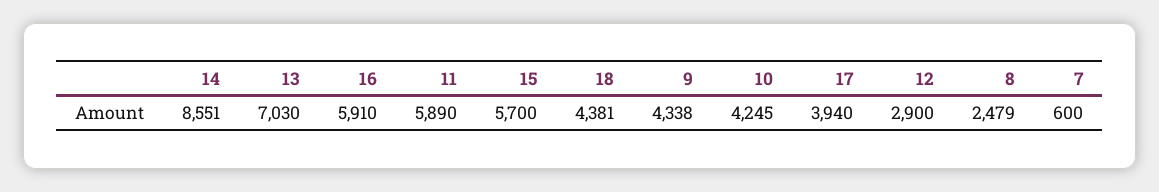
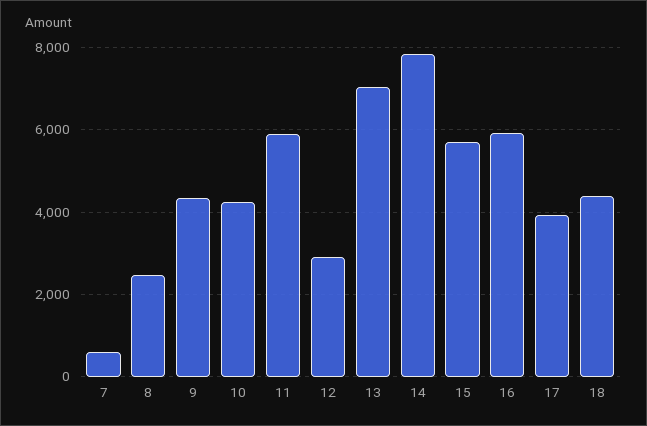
14: 8551 -> 7800

